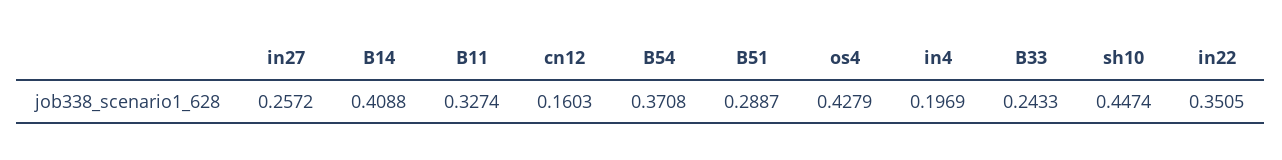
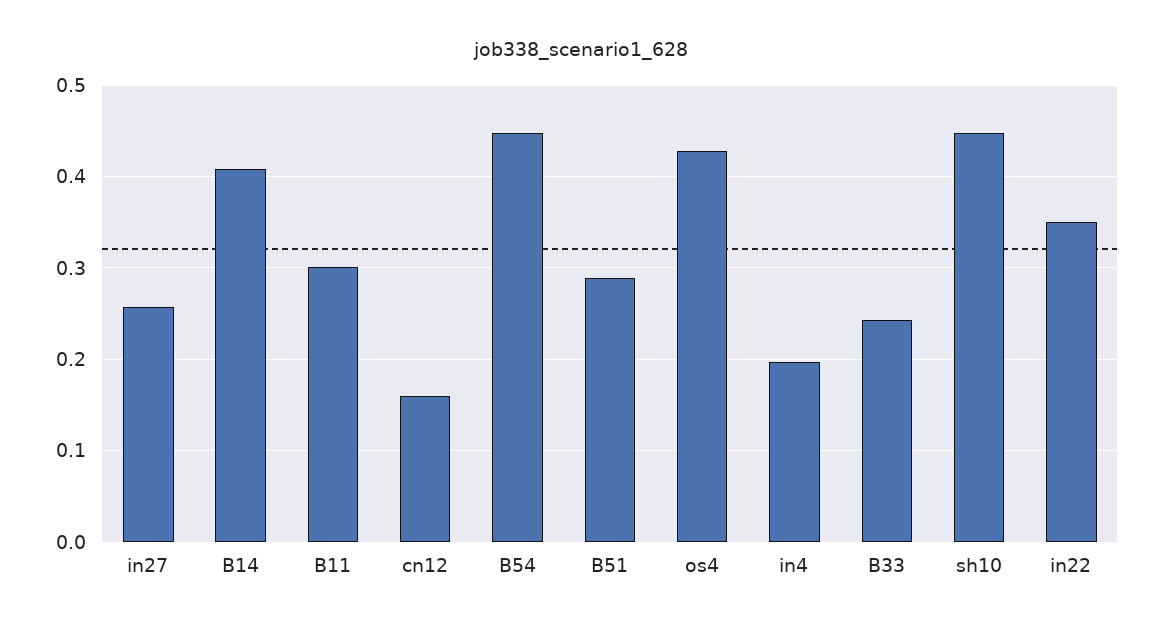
B11: 0.3274 -> 0.3
B54: 0.3708 -> 0.45

